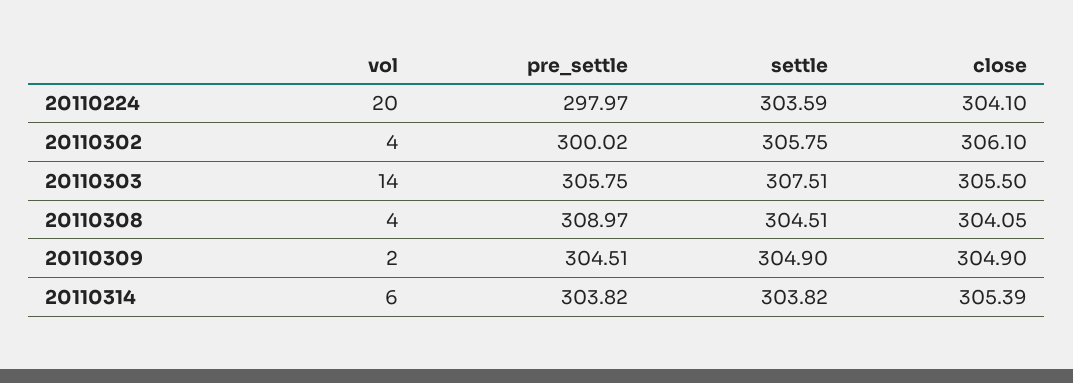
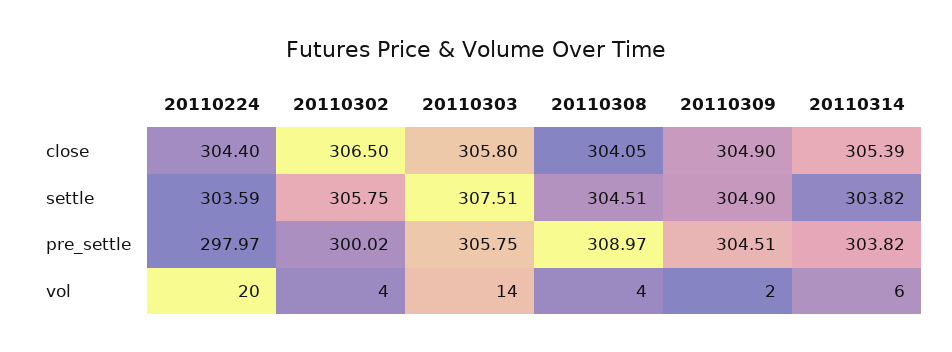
close, 20110224: 304.1 -> 304.4
close, 20110302: 306.1 -> 306.5
close, 20110303: 305.5 -> 305.8

